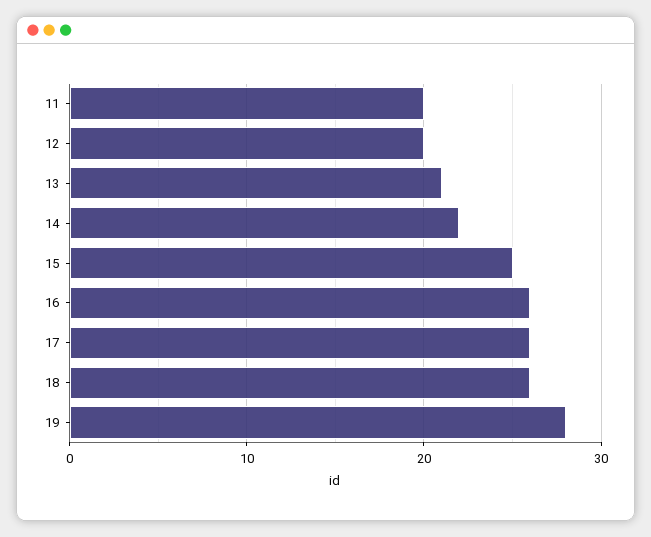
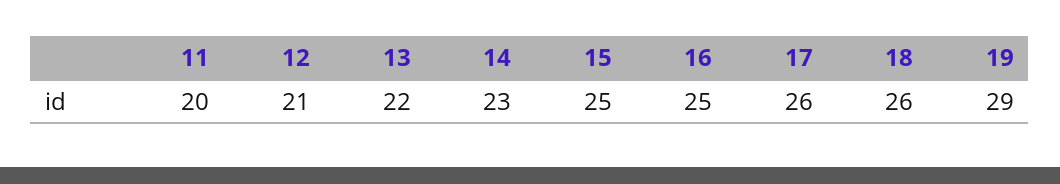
12: 20 -> 21
13: 21 -> 22
14: 22 -> 23
16: 26 -> 25
19: 28 -> 29

